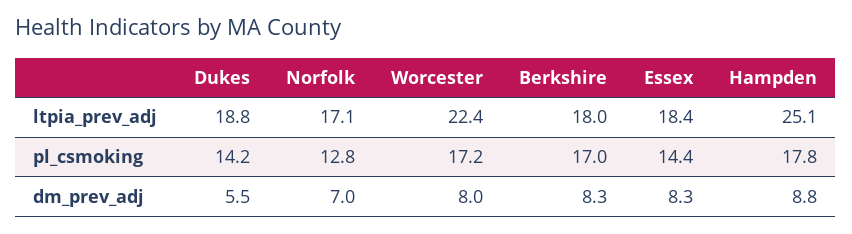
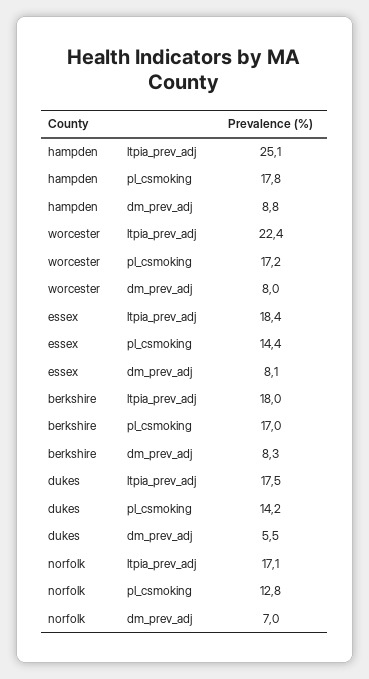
Dukes, ltpia_prev_adj: 18.8 -> 17.5
Essex, dm_prev_adj: 8.3 -> 8.1

